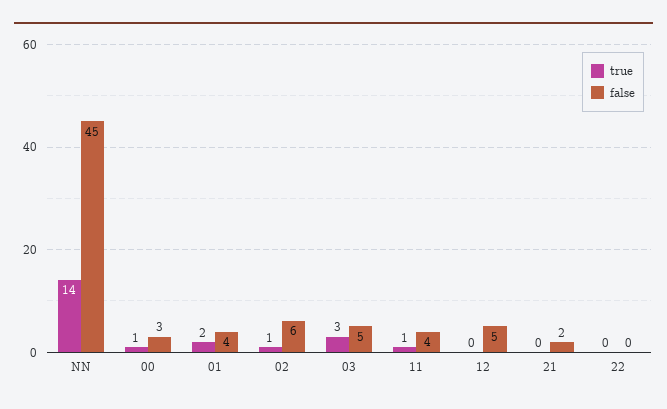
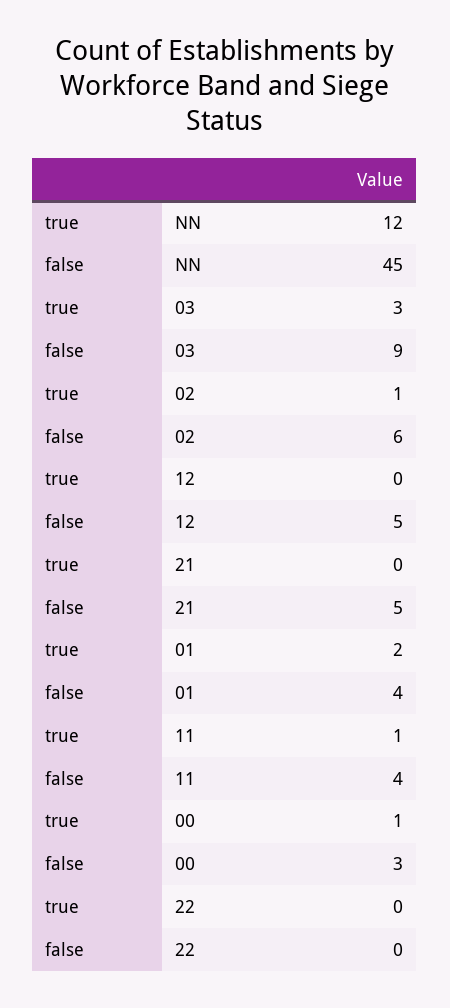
true, NN: 14 -> 12
false, 03: 5 -> 9
false, 21: 2 -> 5

